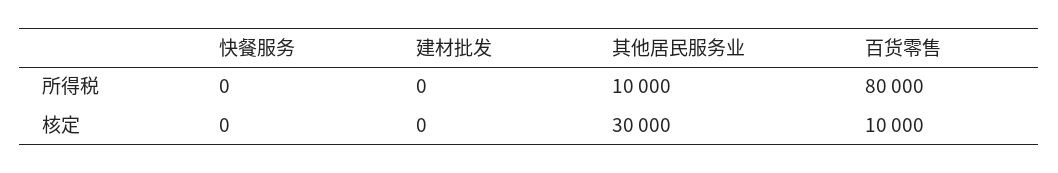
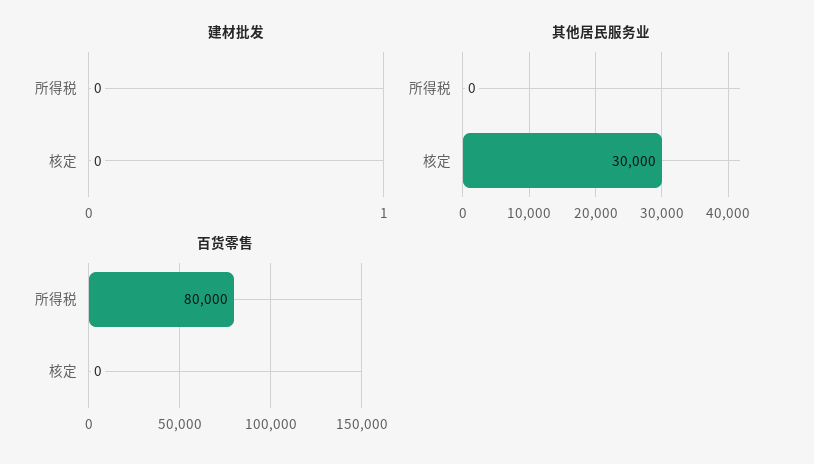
快餐服务, 所得税: 0 -> none
其他居民服务业, 所得税: 10000 -> 0
快餐服务, 核定: 0 -> none
百货零售, 核定: 10000 -> 0

